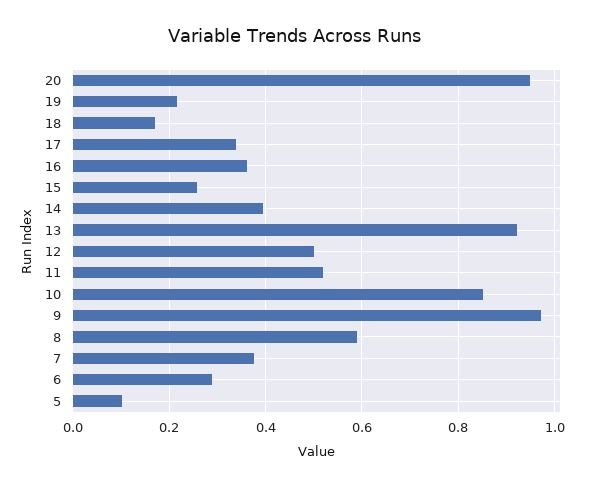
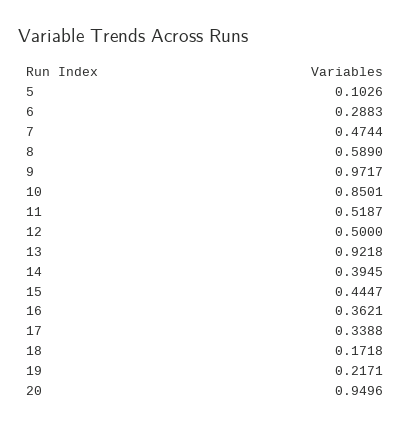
15: 0.26 -> 0.4447
7: 0.38 -> 0.4744

